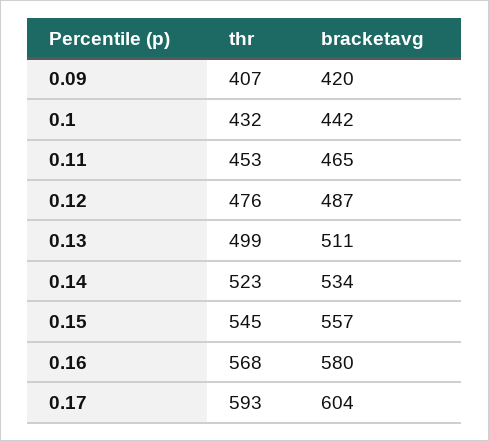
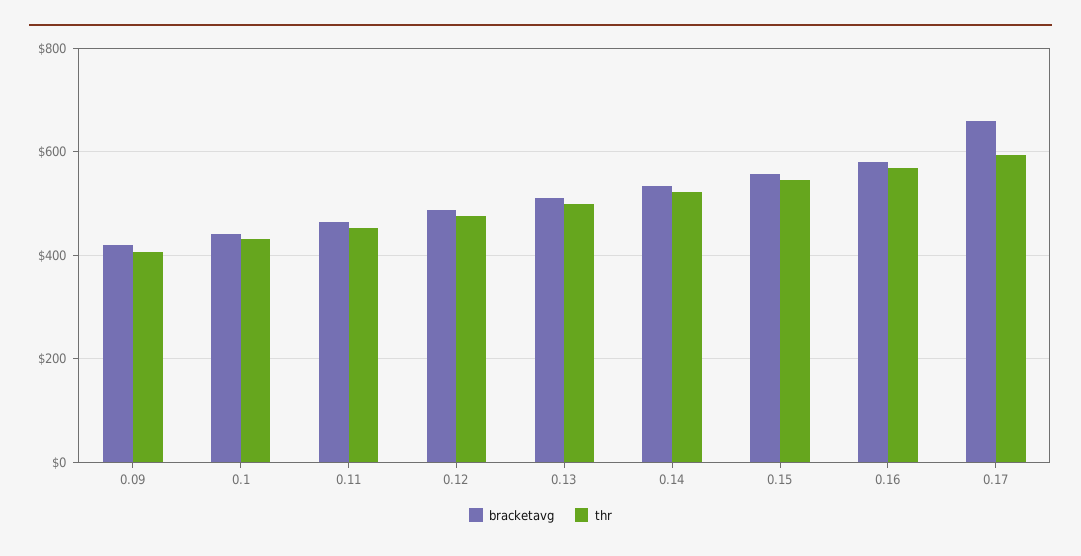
bracketavg, 0.17: 604 -> 660

